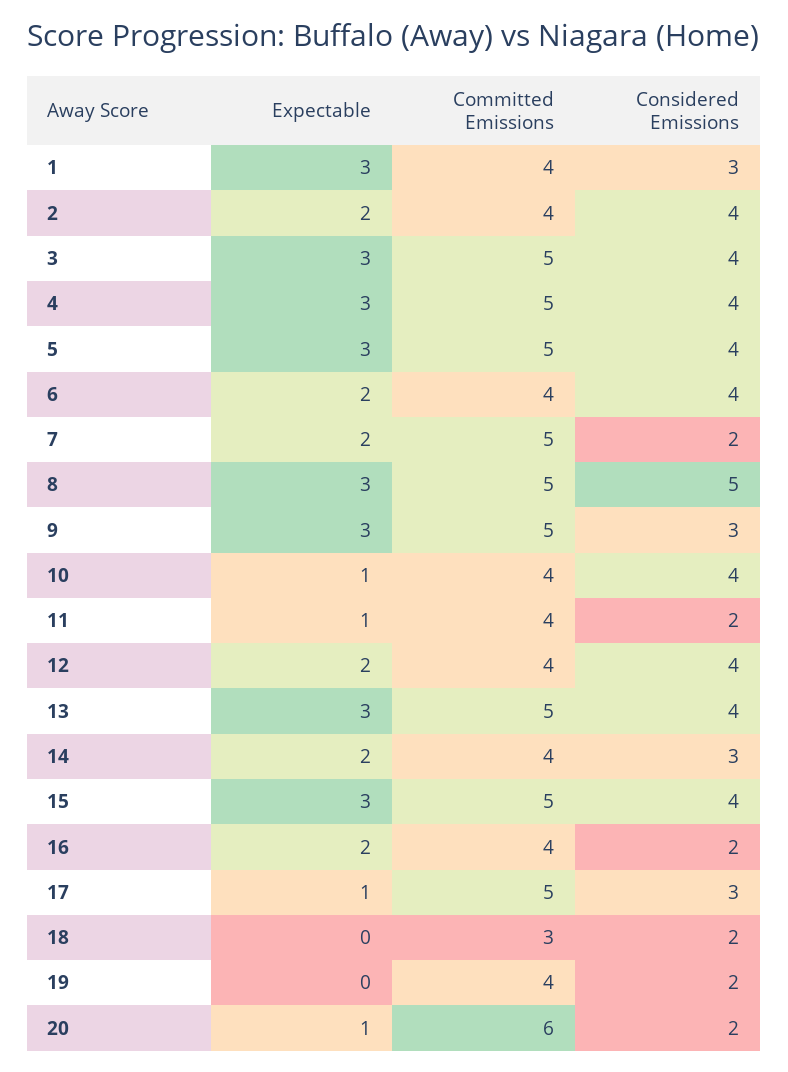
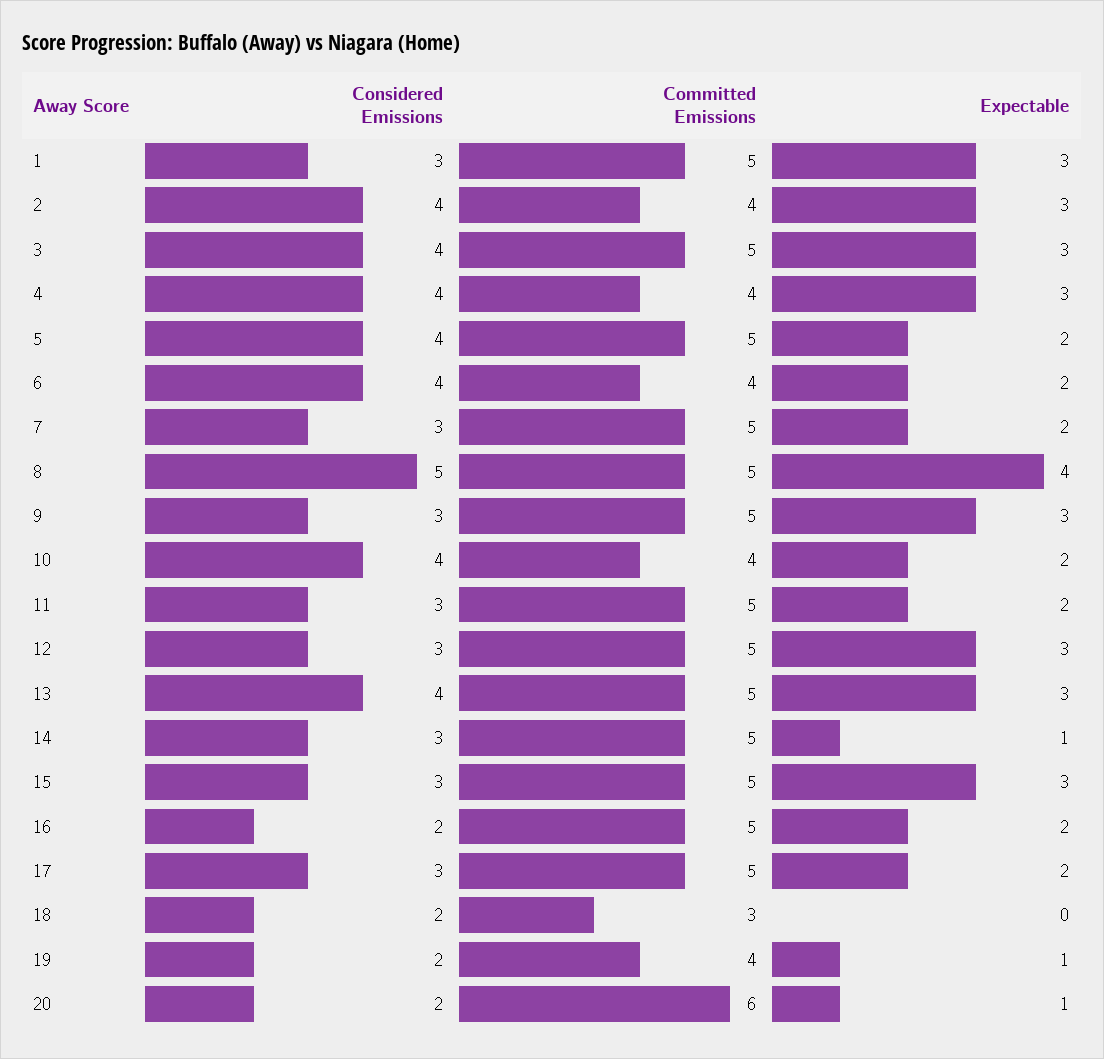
Committed Emissions, 1: 4 -> 5
Expectable, 2: 2 -> 3
Committed Emissions, 4: 5 -> 4
Expectable, 5: 3 -> 2
Considered Emissions, 7: 2 -> 3
Expectable, 8: 3 -> 4
Expectable, 10: 1 -> 2
Expectable, 11: 1 -> 2
Committed Emissions, 11: 4 -> 5
Considered Emissions, 11: 2 -> 3
Expectable, 12: 2 -> 3
Committed Emissions, 12: 4 -> 5
Considered Emissions, 12: 4 -> 3
Expectable, 14: 2 -> 1
Committed Emissions, 14: 4 -> 5
Considered Emissions, 15: 4 -> 3
Committed Emissions, 16: 4 -> 5
Expectable, 17: 1 -> 2
Expectable, 19: 0 -> 1

